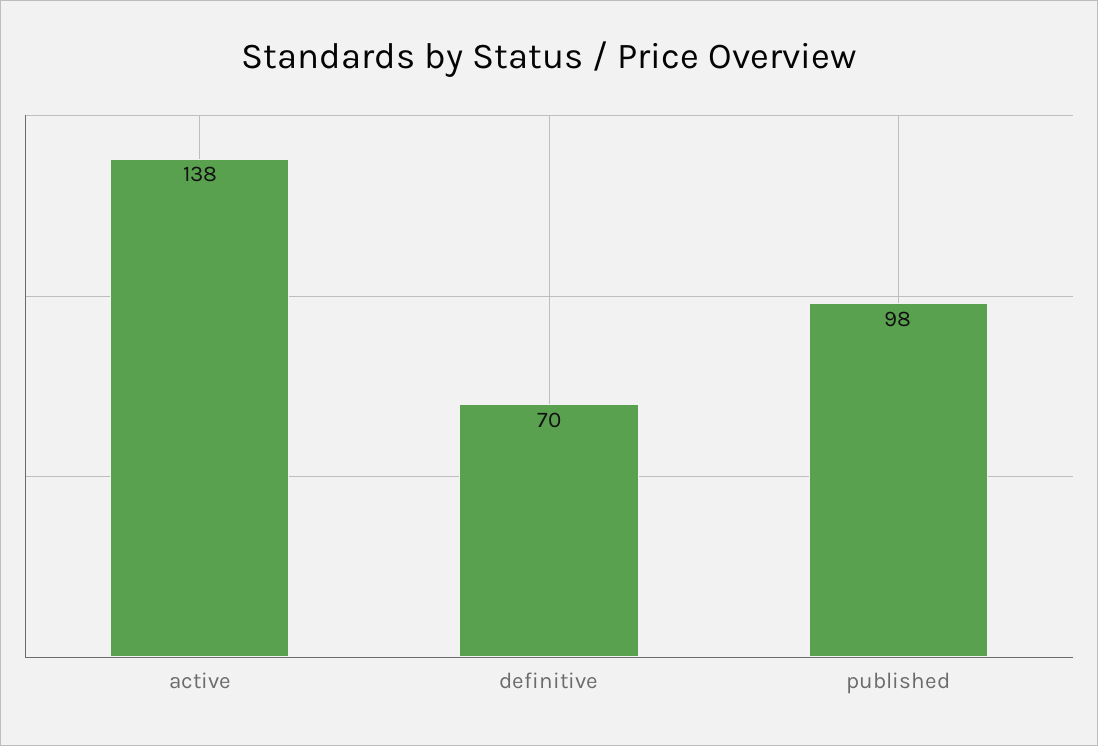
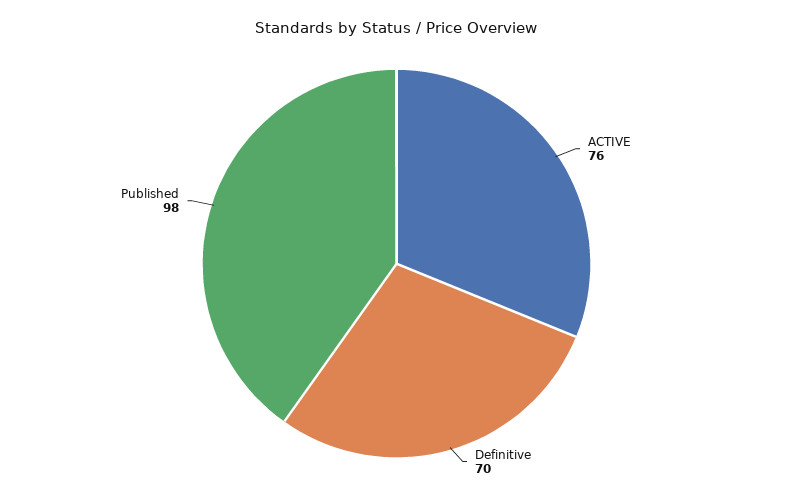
active: 138 -> 76

